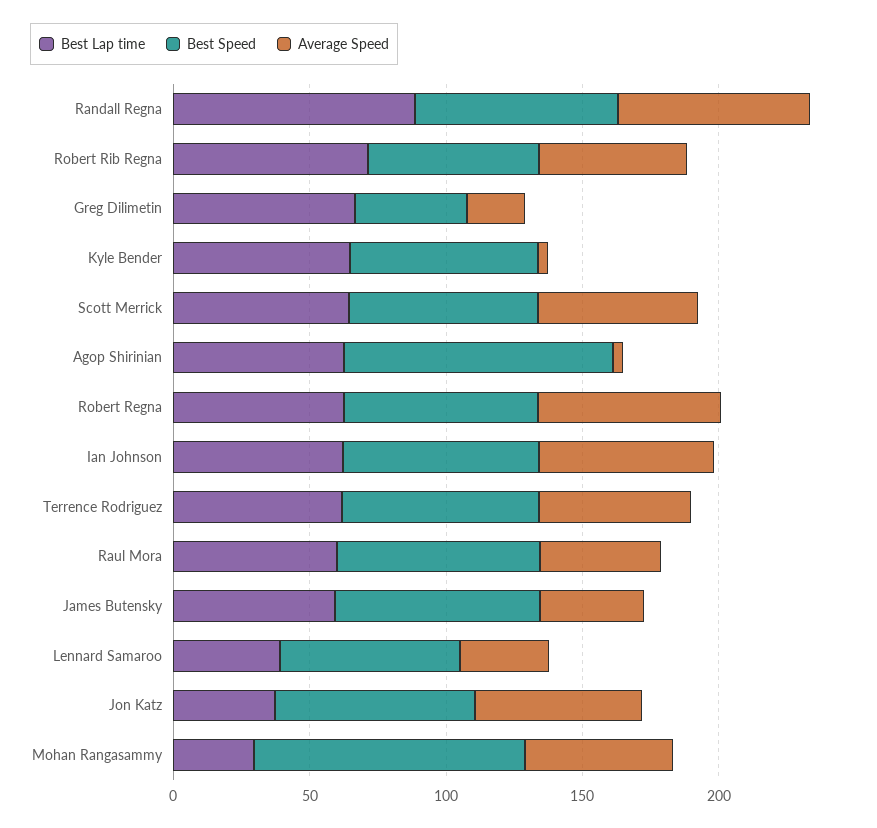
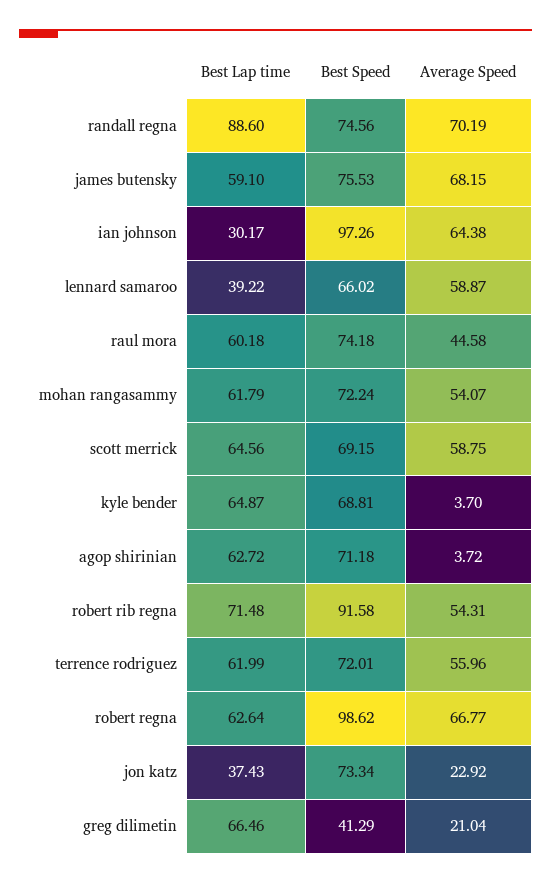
Best Speed, Robert Rib Regna: 60 -> 91.58
Best Speed, Agop Shirinian: 100 -> 71.18
Best Speed, Robert Regna: 70 -> 98.62
Best Lap time, Ian Johnson: 60 -> 30.17
Best Speed, Ian Johnson: 70 -> 97.26
Average Speed, James Butensky: 40 -> 68.15
Average Speed, Lennard Samaroo: 30 -> 58.87
Average Speed, Jon Katz: 60 -> 22.92
Best Lap time, Mohan Rangasammy: 30 -> 61.79
Best Speed, Mohan Rangasammy: 100 -> 72.24

